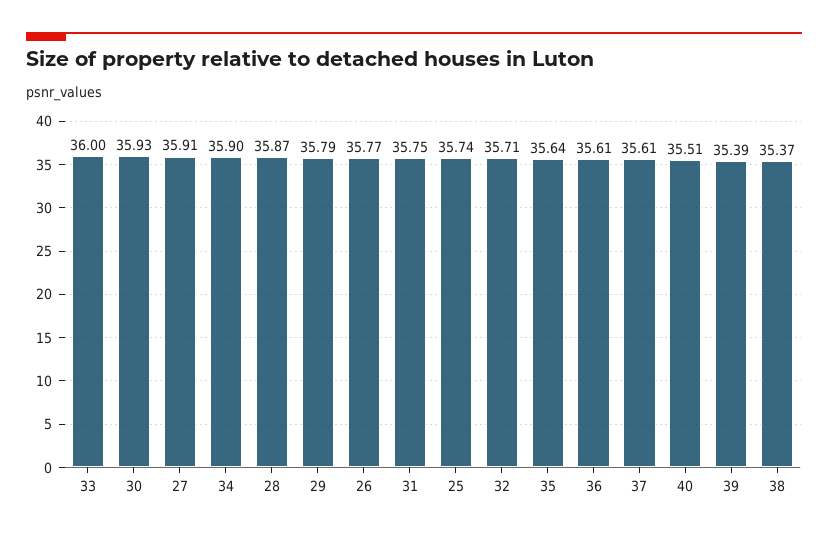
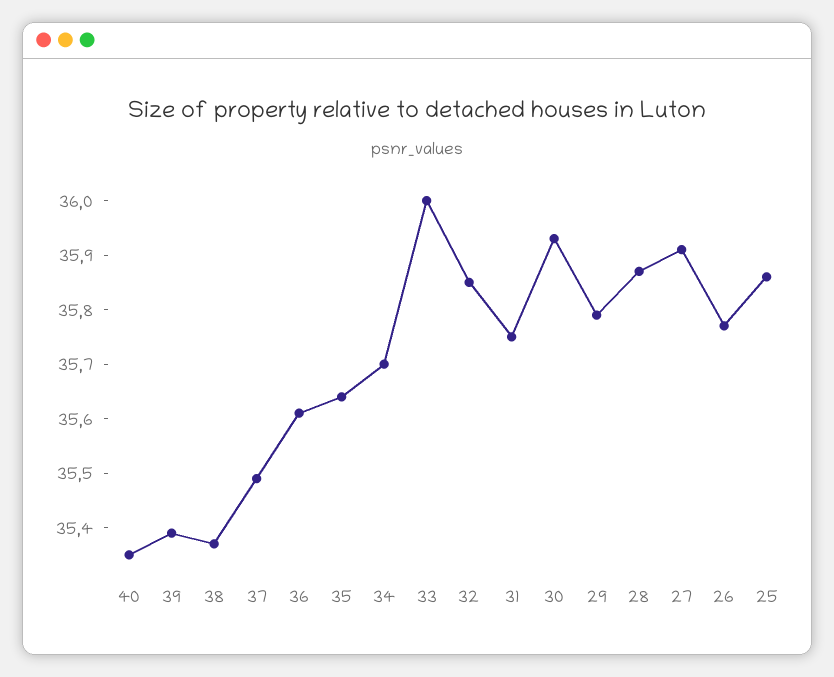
34: 35.9 -> 35.7
25: 35.74 -> 35.85
32: 35.71 -> 35.85
37: 35.61 -> 35.5
40: 35.51 -> 35.35

